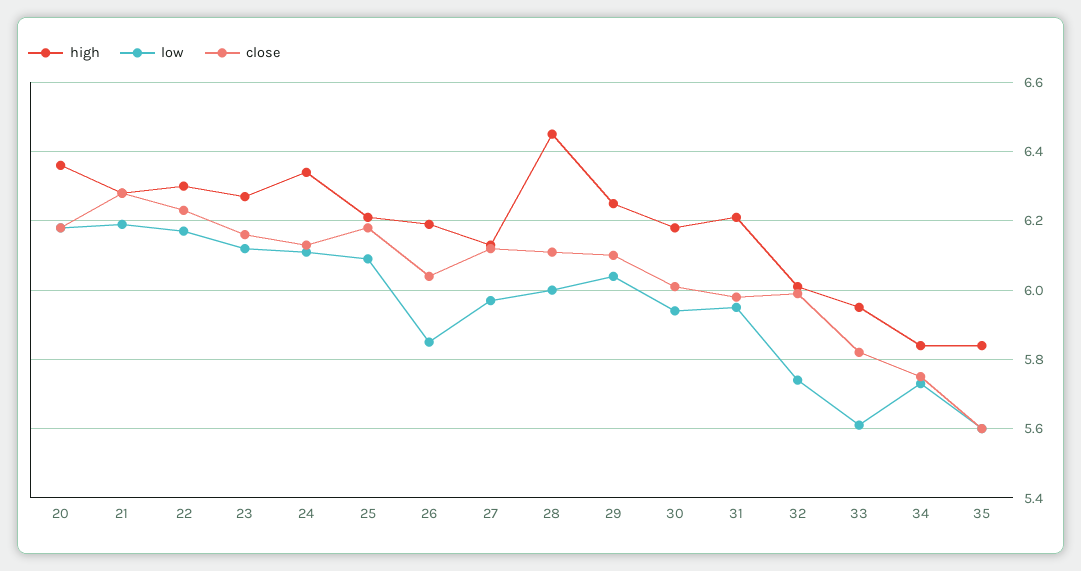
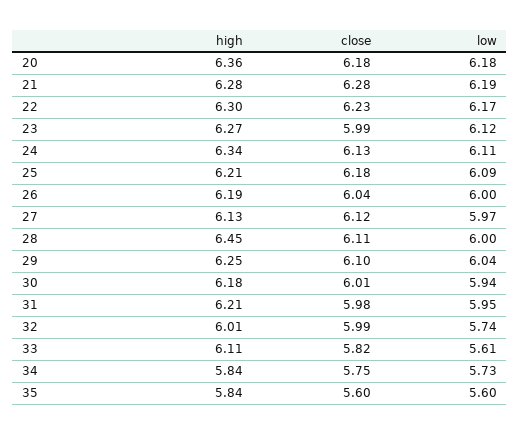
close, 23: 6.15 -> 5.99
low, 26: 5.85 -> 6
high, 33: 5.95 -> 6.11

